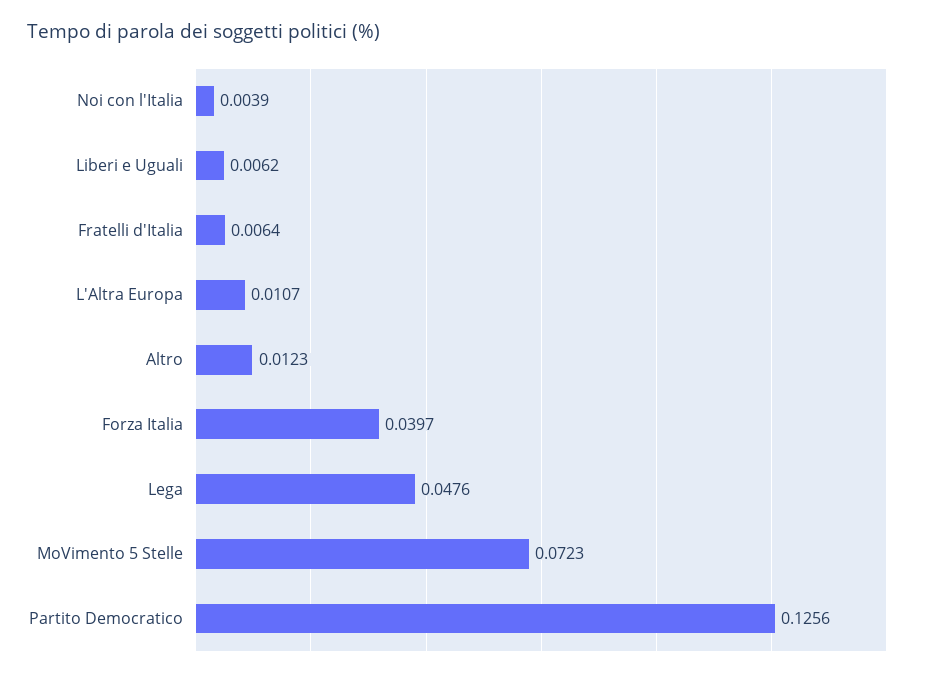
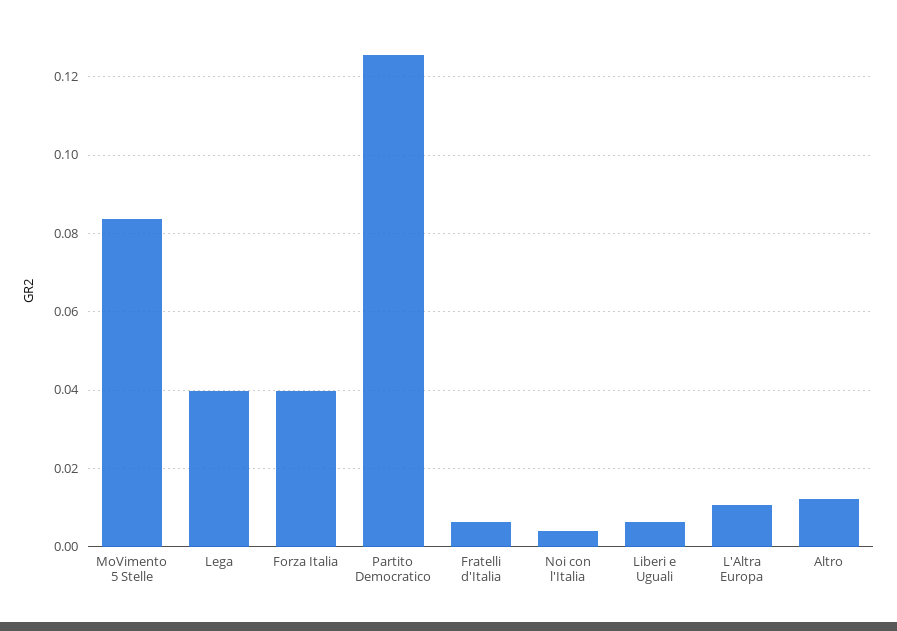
Lega: 0.0476 -> 0.04
MoVimento 5 Stelle: 0.0723 -> 0.084

